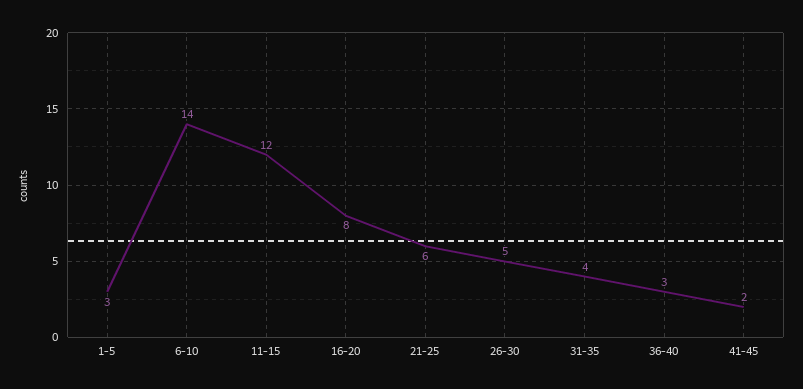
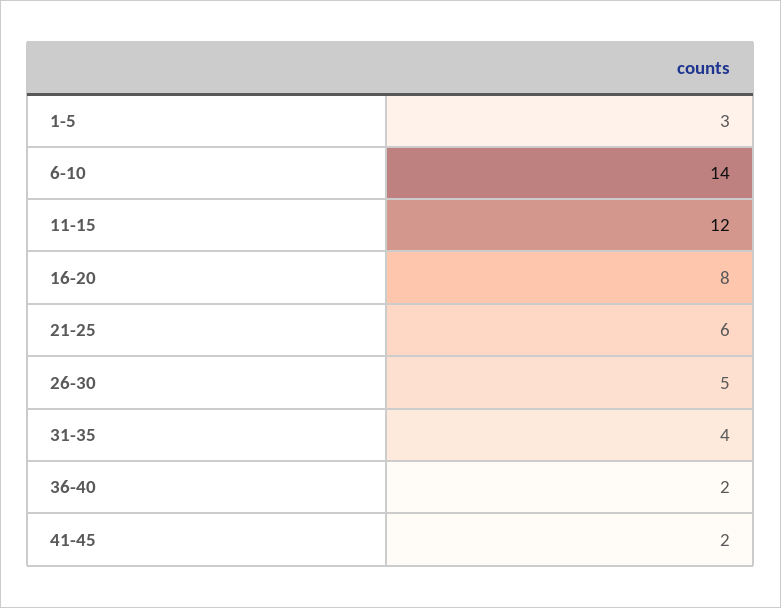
36-40: 3 -> 2

